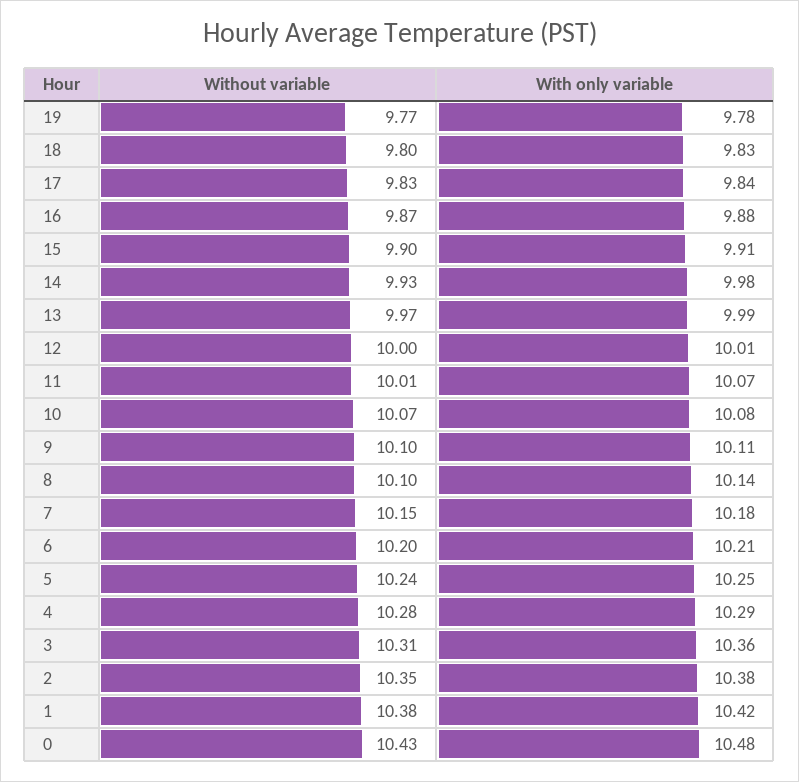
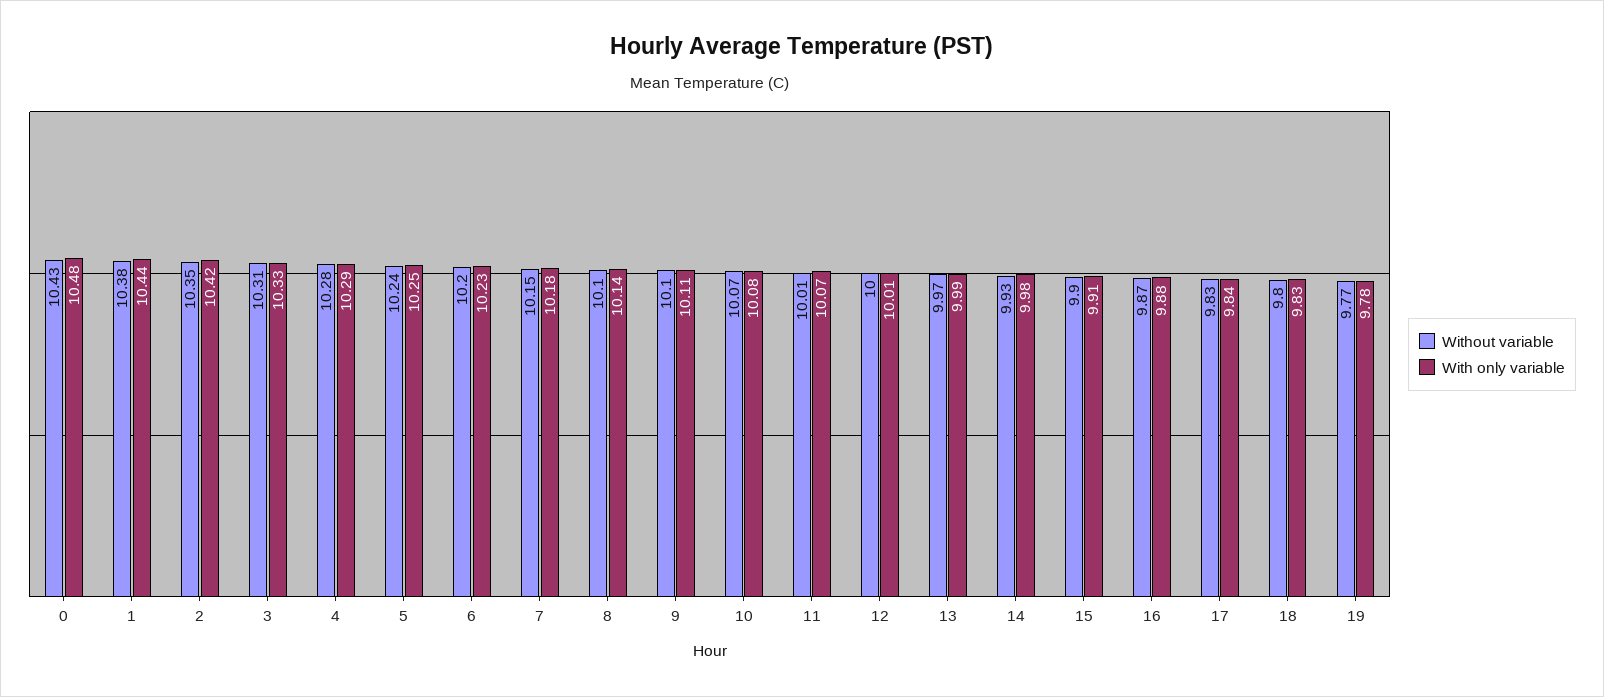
With only variable, 6: 10.21 -> 10.23
With only variable, 3: 10.36 -> 10.33
With only variable, 2: 10.38 -> 10.42
With only variable, 1: 10.42 -> 10.44

